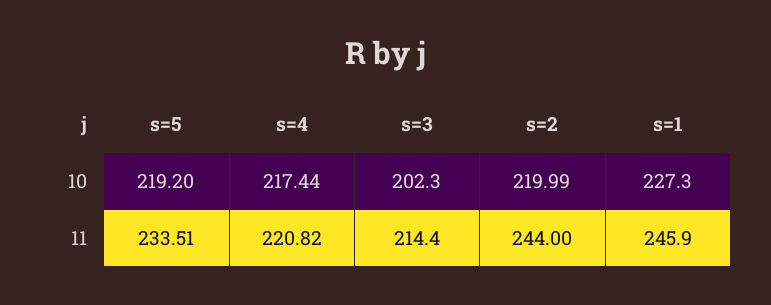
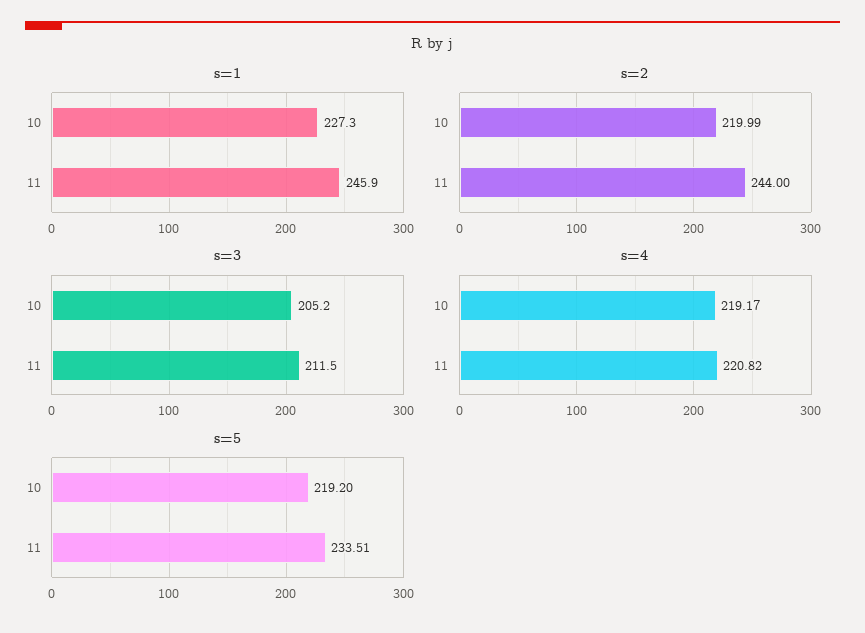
s=4, 10: 217.44 -> 219.17
s=3, 10: 202.3 -> 205.2
s=3, 11: 214.4 -> 211.5

